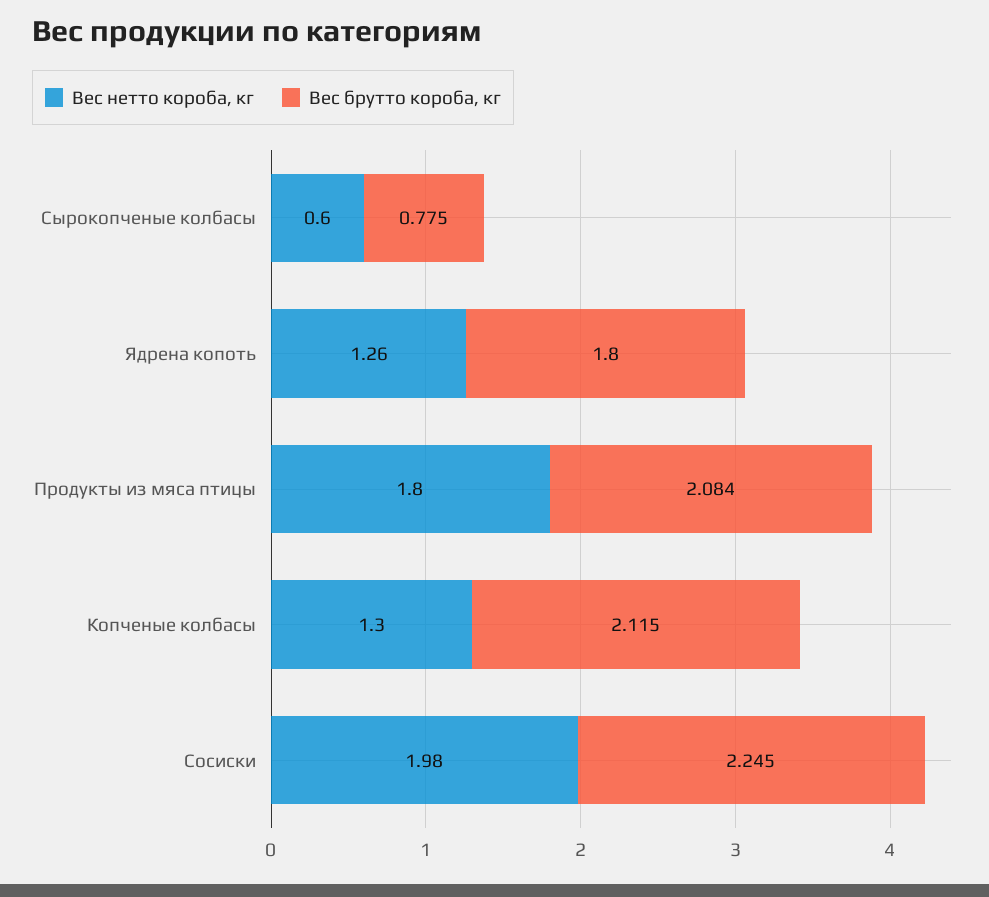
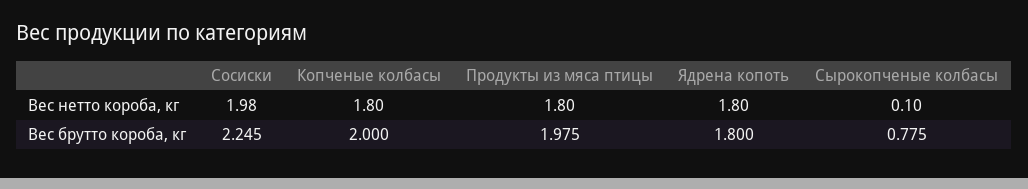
Вес нетто короба, кг, Сырокопченые колбасы: 0.6 -> 0.1
Вес нетто короба, кг, Ядрена копоть: 1.26 -> 1.8
Вес брутто короба, кг, Продукты из мяса птицы: 2.084 -> 1.975
Вес нетто короба, кг, Копченые колбасы: 1.3 -> 1.8
Вес брутто короба, кг, Копченые колбасы: 2.115 -> 2

